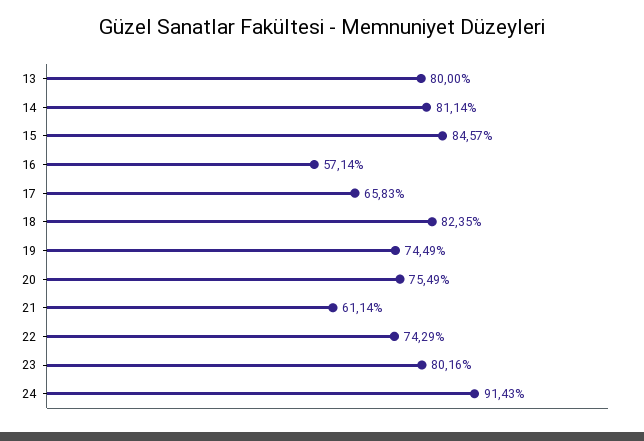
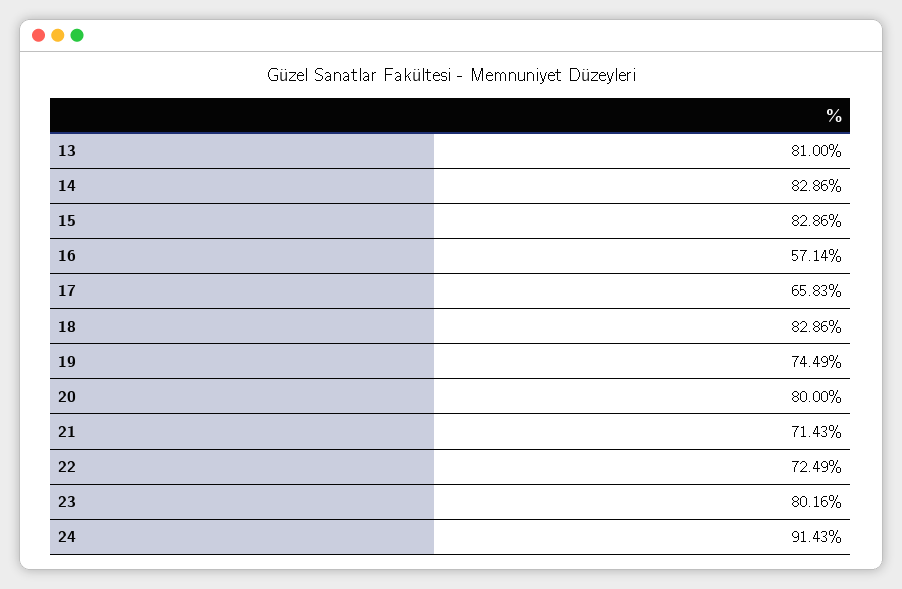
13: 80 -> 81
14: 81.14 -> 82.86
15: 84.57 -> 82.86
18: 82.35 -> 82.86
20: 75.49 -> 80
21: 61.14 -> 71.43
22: 74.29 -> 72.49

